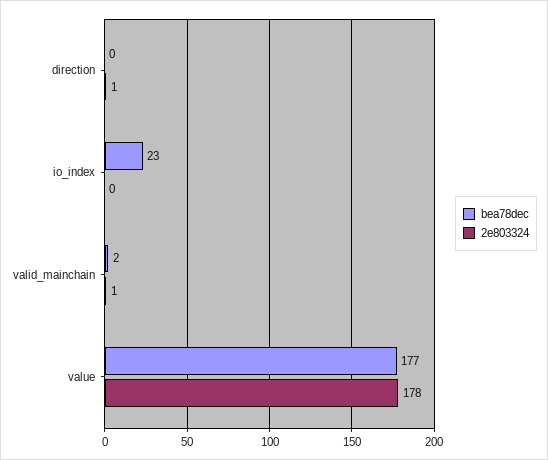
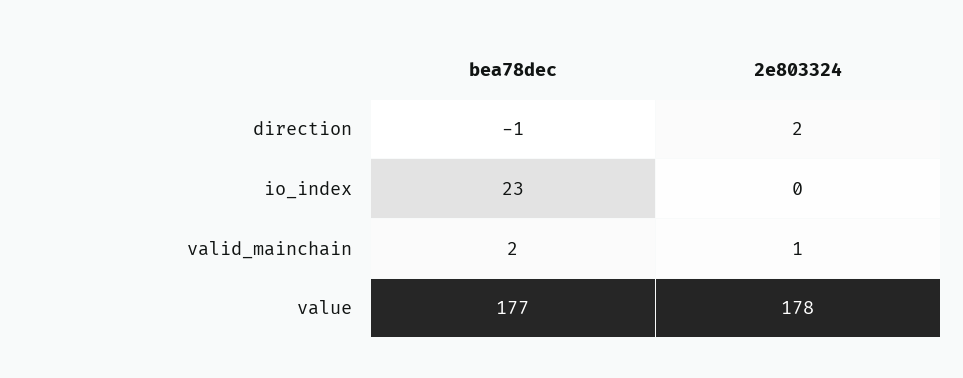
bea78dec, direction: 0 -> -1
2e803324, direction: 1 -> 2

